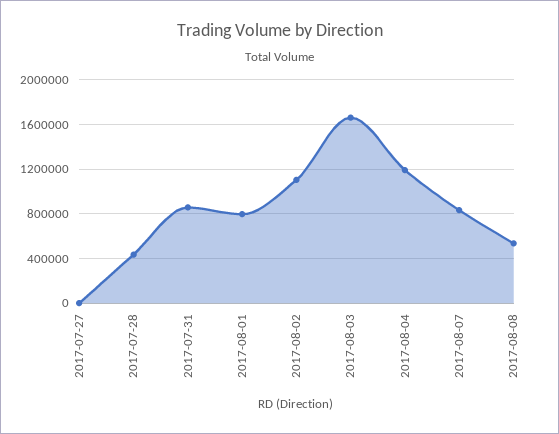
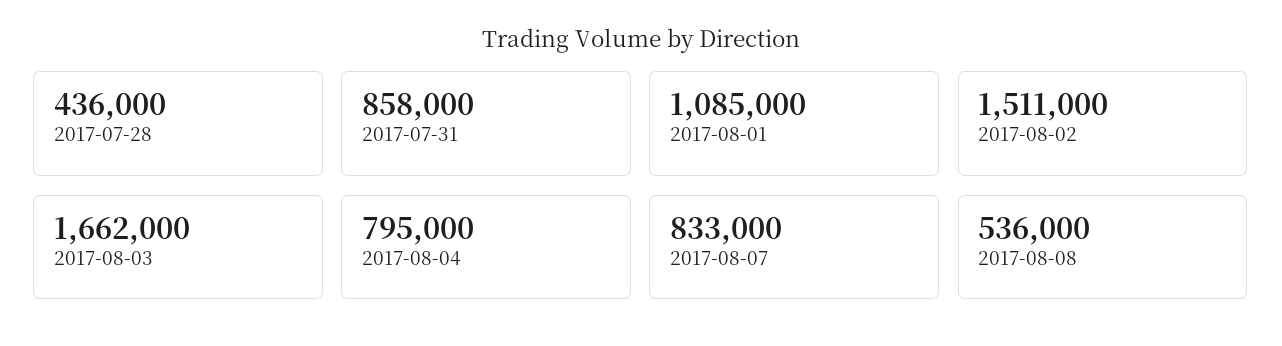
2017-07-27: 0 -> none
2017-08-01: 800000 -> 1085000
2017-08-02: 1100000 -> 1511000
2017-08-04: 1200000 -> 795000

